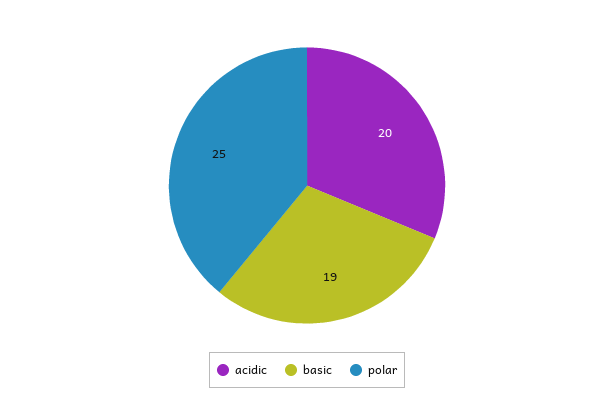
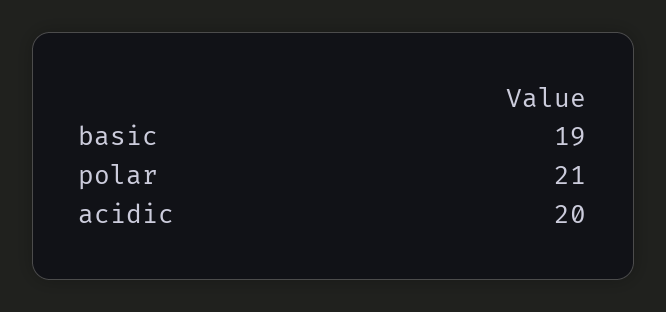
polar: 25 -> 21

